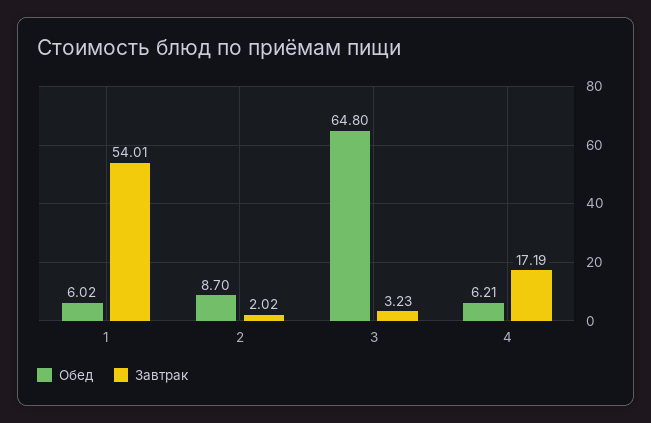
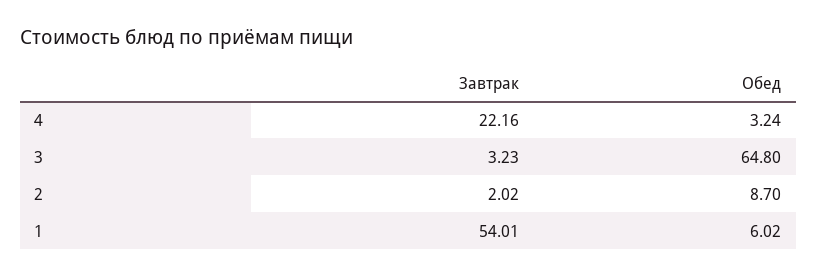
Обед, 4: 6.21 -> 3.24
Завтрак, 4: 17.19 -> 22.16

